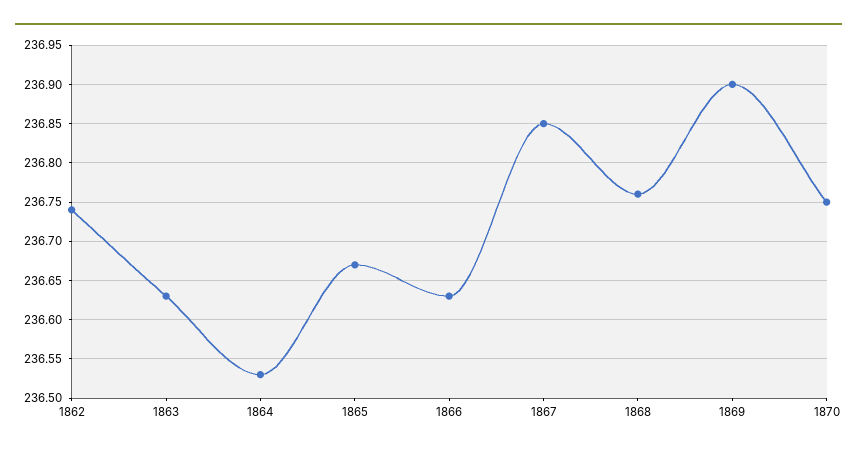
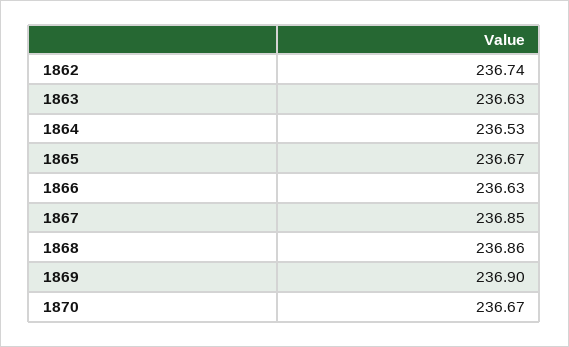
1868: 236.76 -> 236.86
1870: 236.75 -> 236.67

